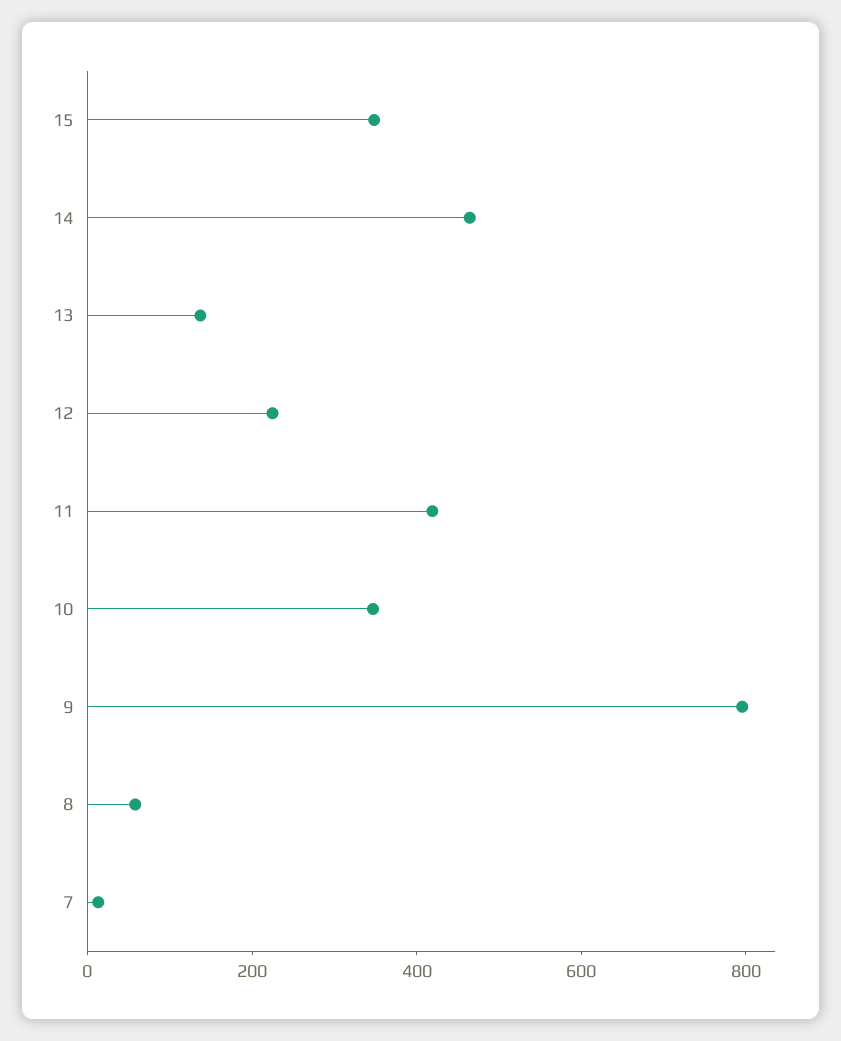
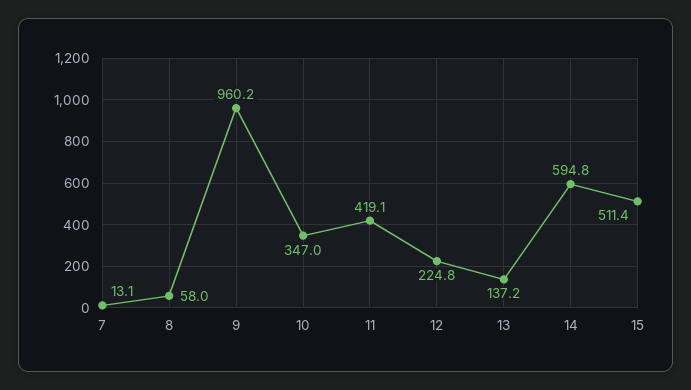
15: 350 -> 511.4
14: 450 -> 594.8
9: 800 -> 960.2

